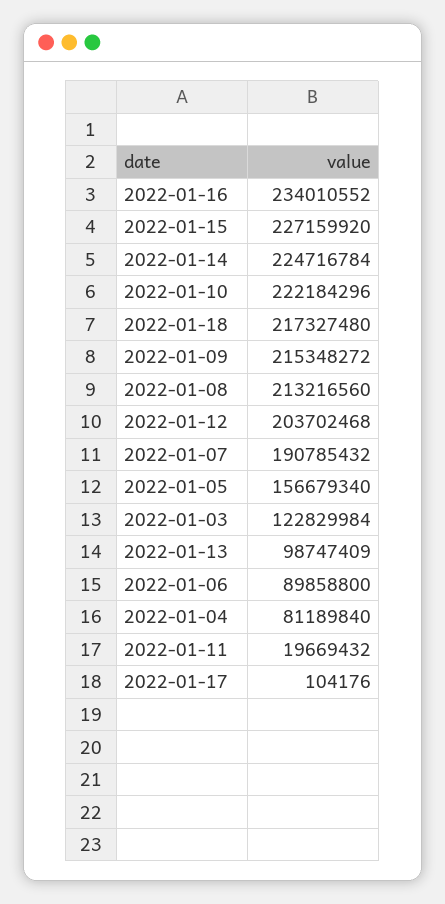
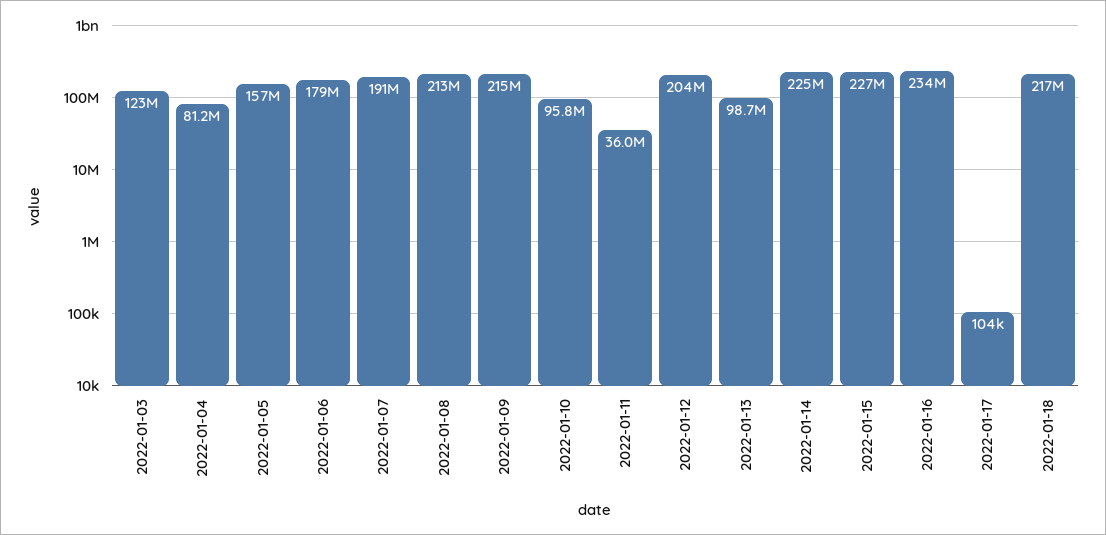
2022-01-10: 222184296 -> 95800000
2022-01-06: 89858800 -> 179000000
2022-01-11: 19669432 -> 36000000

